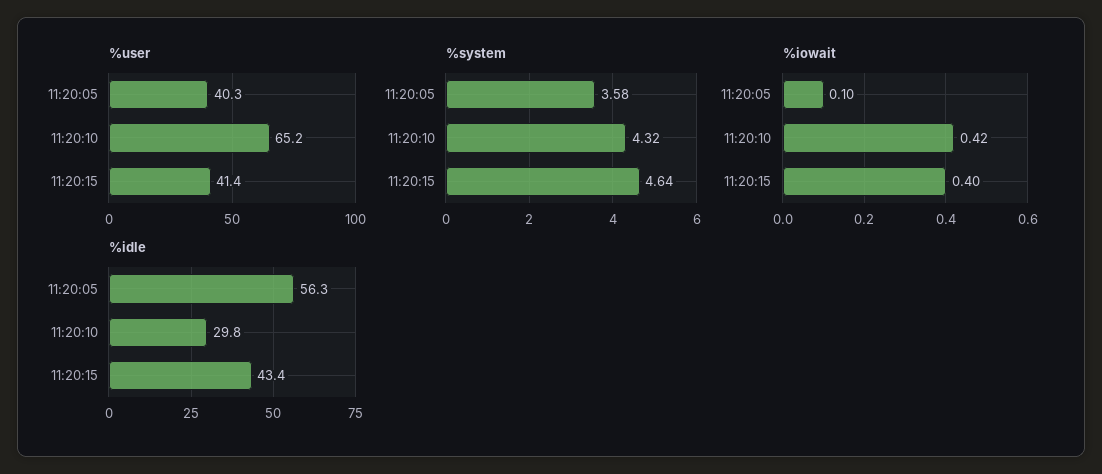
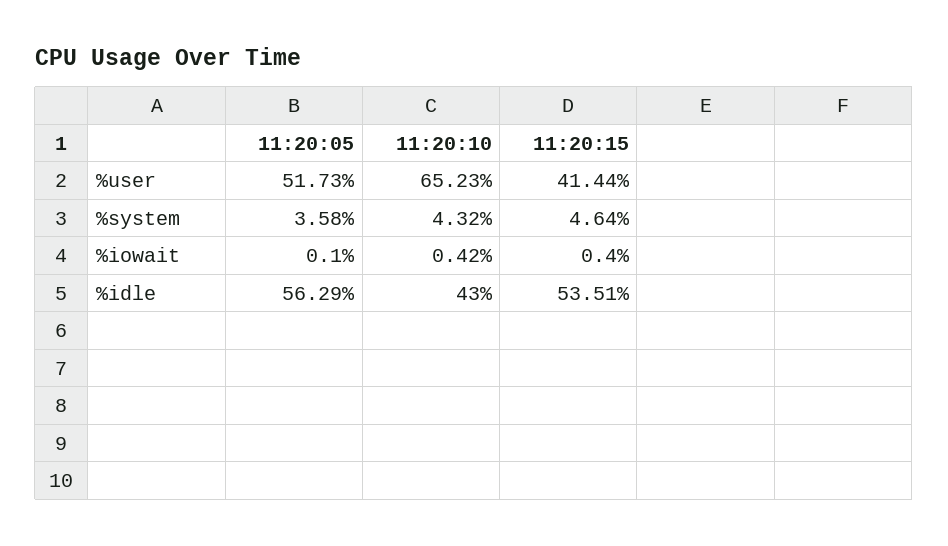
%user, 11:20:05: 40.3 -> 51.73
%idle, 11:20:10: 29.8 -> 43
%idle, 11:20:15: 43.4 -> 53.51

